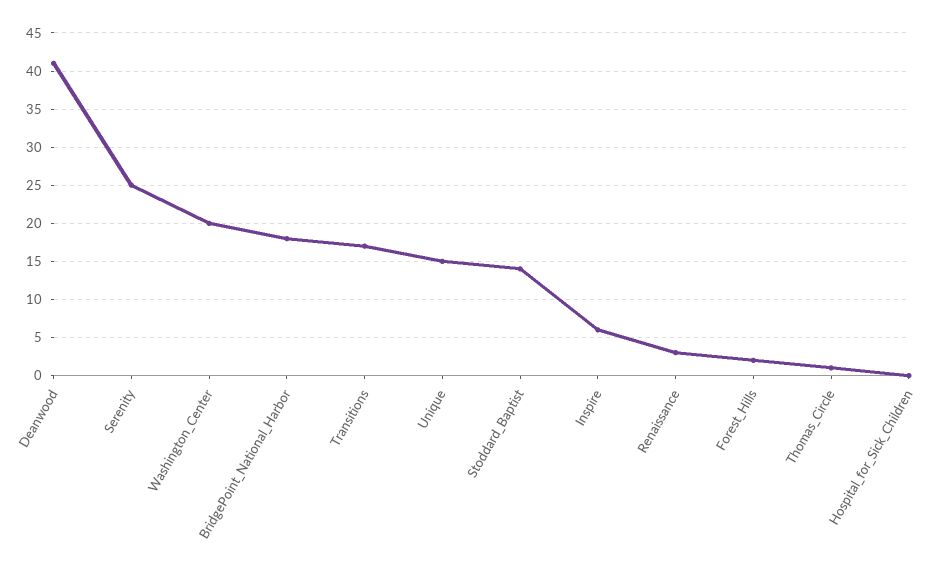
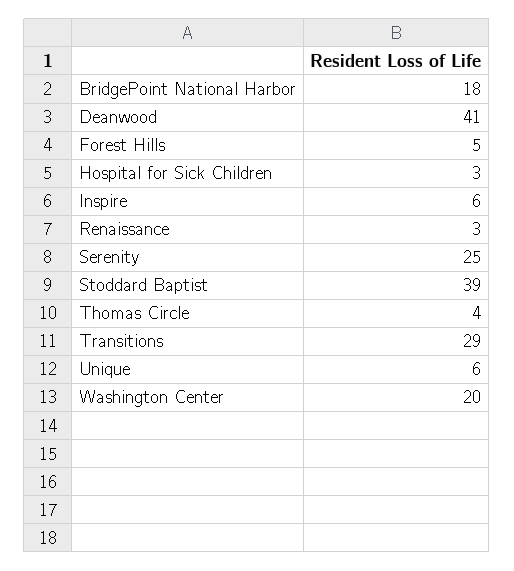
Transitions: 17 -> 29
Unique: 15 -> 6
Stoddard_Baptist: 14 -> 39
Forest_Hills: 2 -> 5
Thomas_Circle: 1 -> 4
Hospital_for_Sick_Children: 0 -> 3

